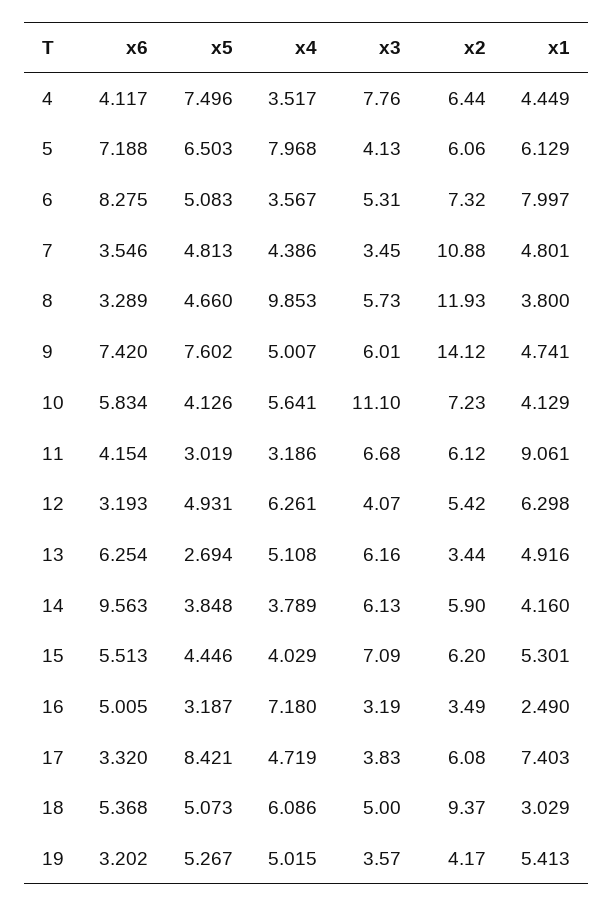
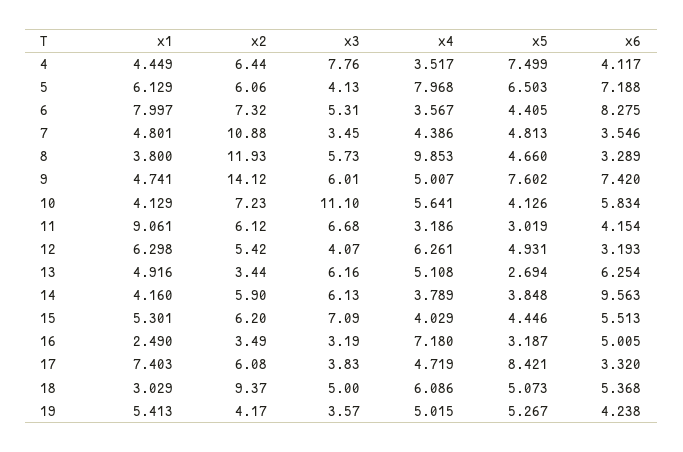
x5, 4: 7.496 -> 7.499
x5, 6: 5.083 -> 4.405
x6, 19: 3.202 -> 4.238

